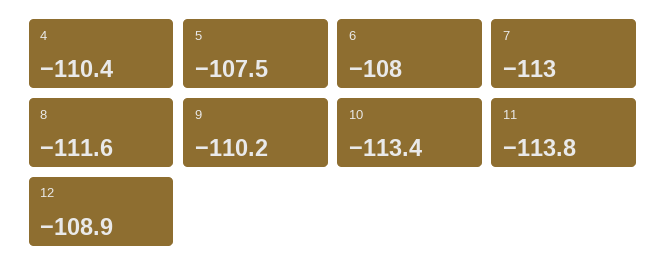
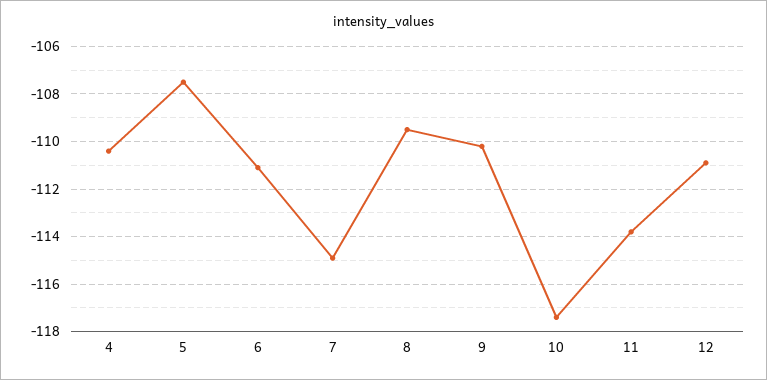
6: -108 -> -111
7: -113 -> -115
8: -111.6 -> -109.5
10: -113.4 -> -117.5
12: -108.9 -> -111

